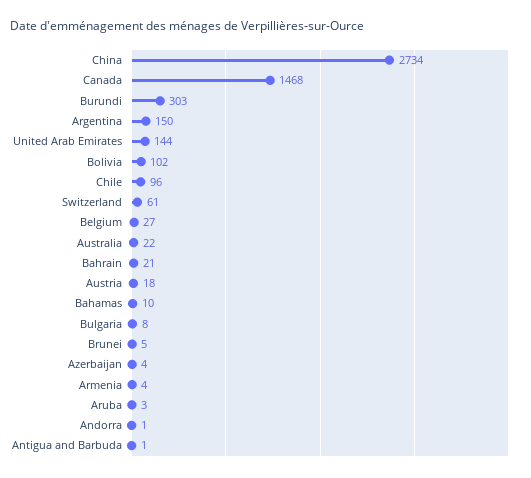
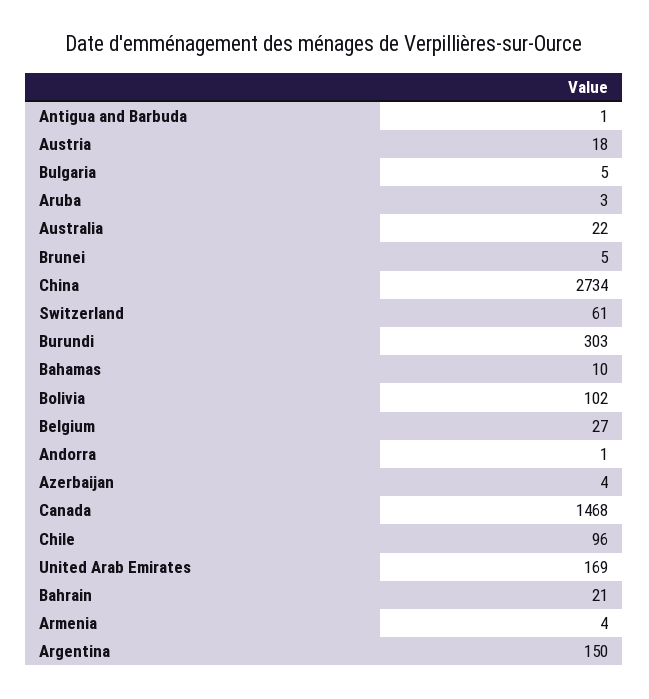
United Arab Emirates: 144 -> 169
Bulgaria: 8 -> 5

